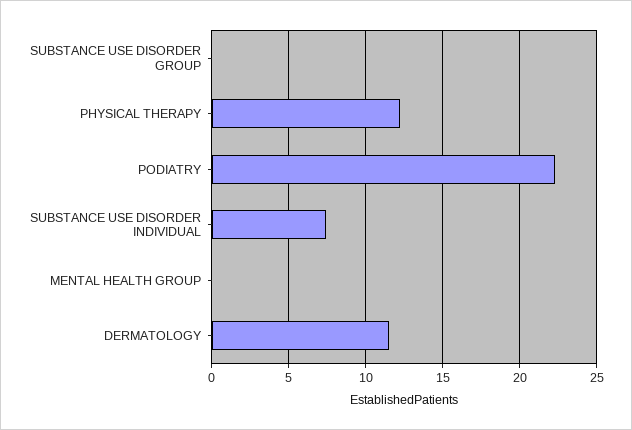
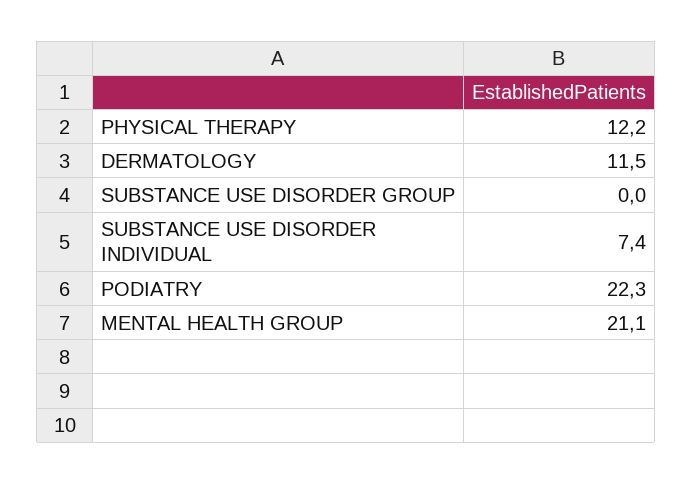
MENTAL HEALTH GROUP: 0 -> 21.1

